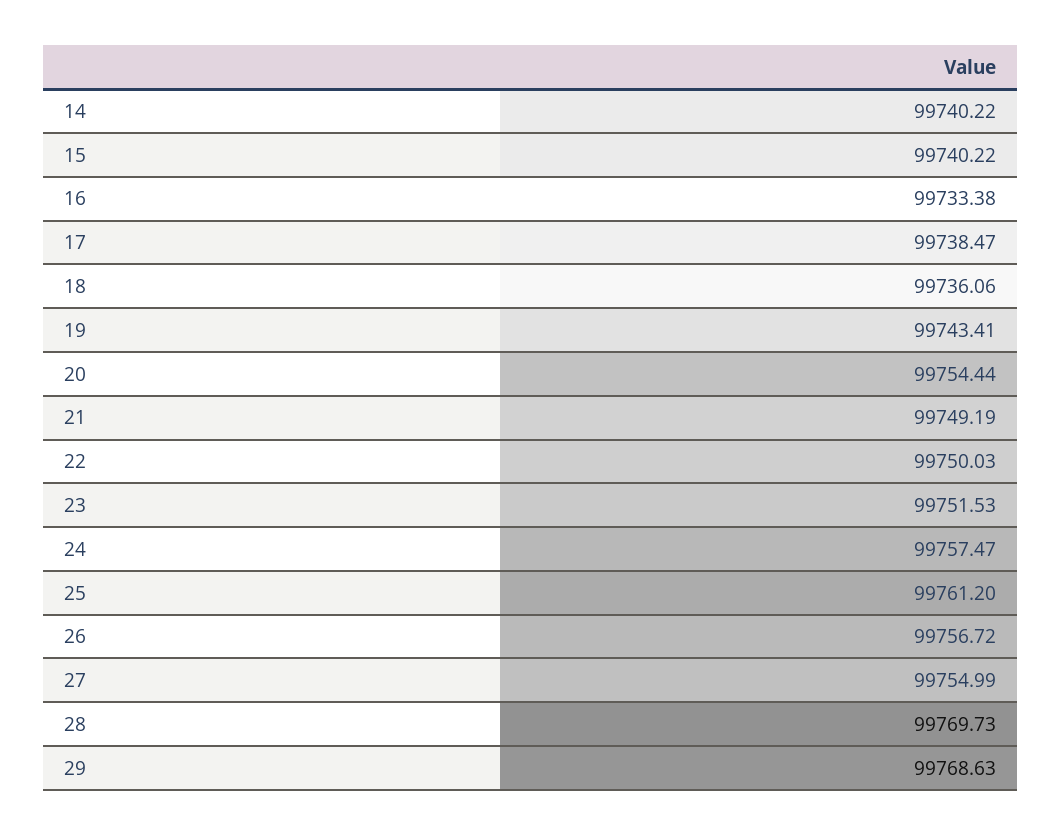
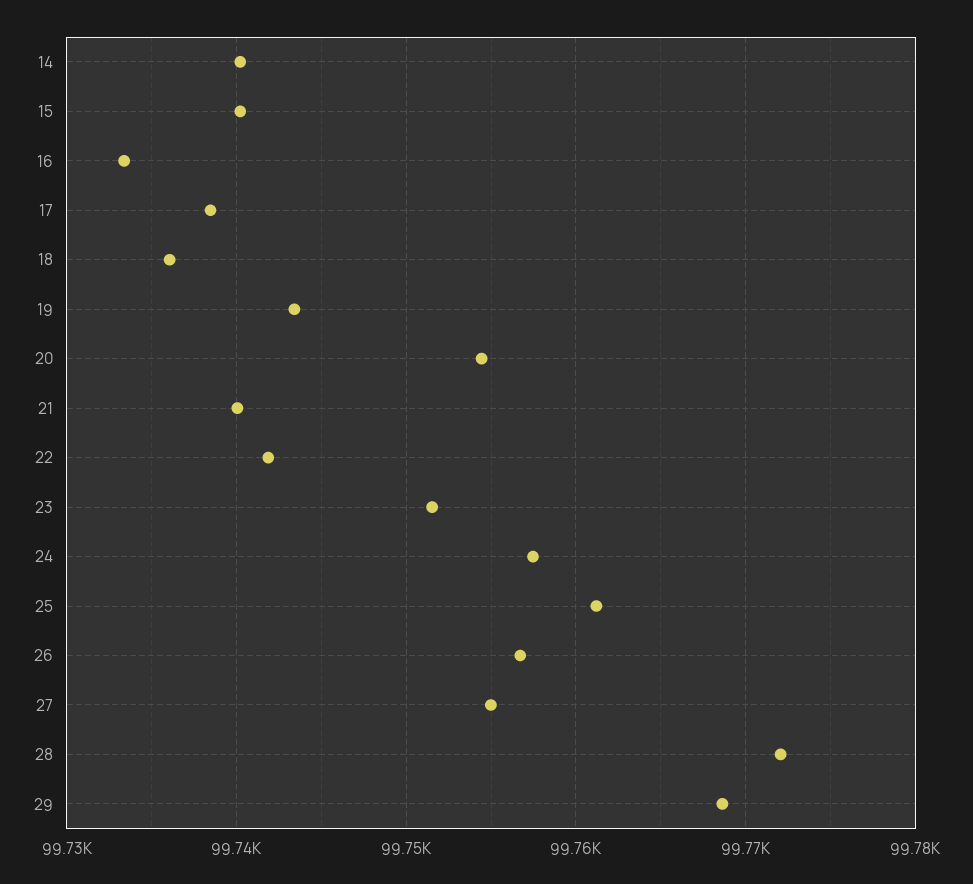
21: 99749.19 -> 99740
22: 99750.03 -> 99742
28: 99769.73 -> 99772

